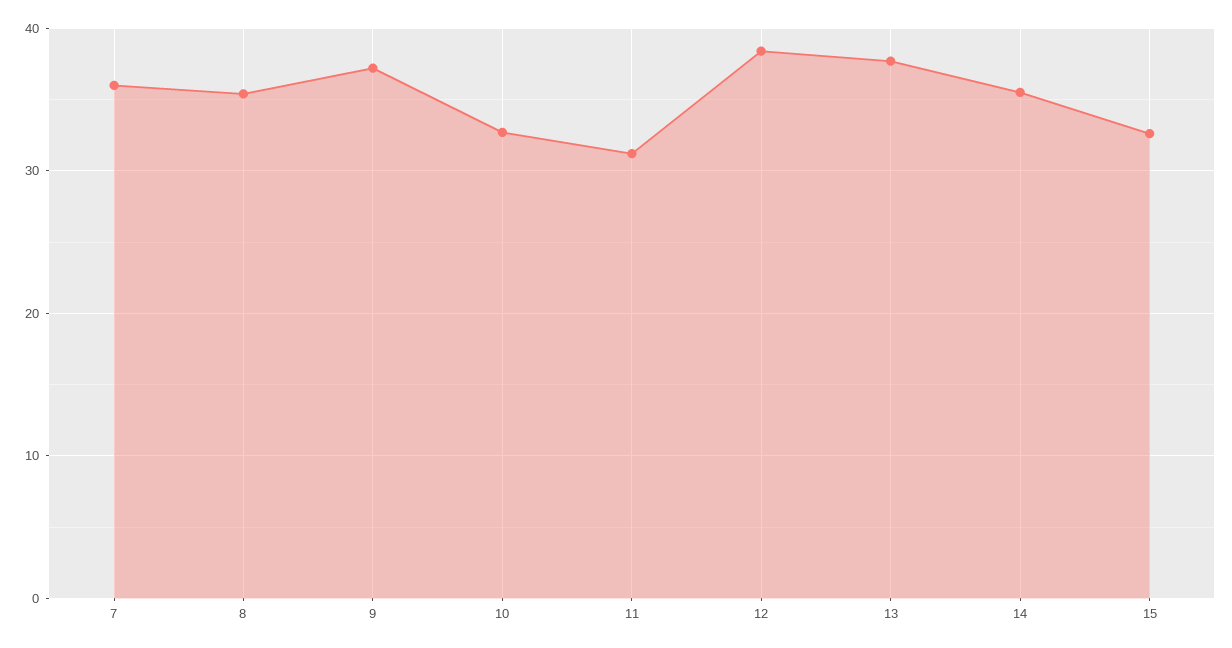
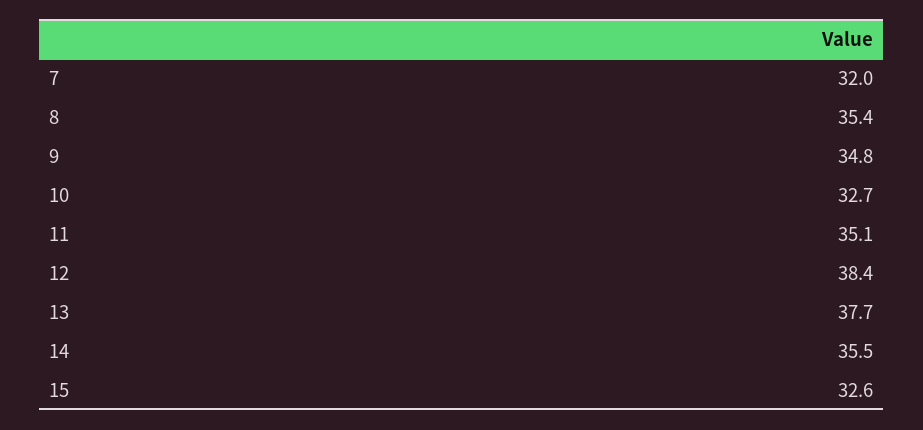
7: 36 -> 32
9: 37 -> 34.8
11: 31 -> 35.1

